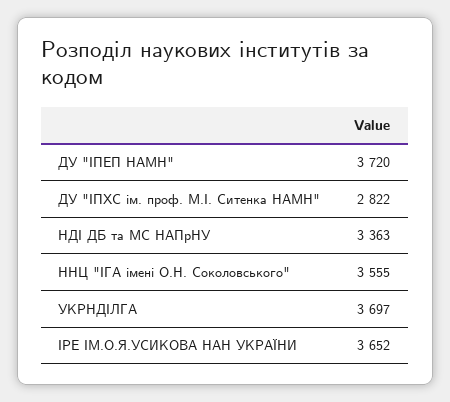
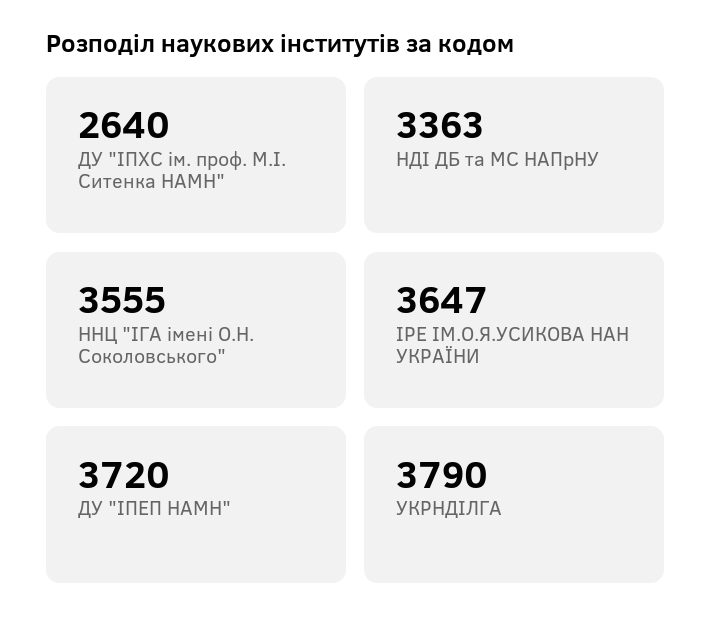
ДУ "ІПХС ім. проф. М.І. Ситенка НАМН": 2822 -> 2640
УКРНДІЛГА: 3697 -> 3790
ІРЕ ІМ.О.Я.УСИКОВА НАН УКРАЇНИ: 3652 -> 3647

